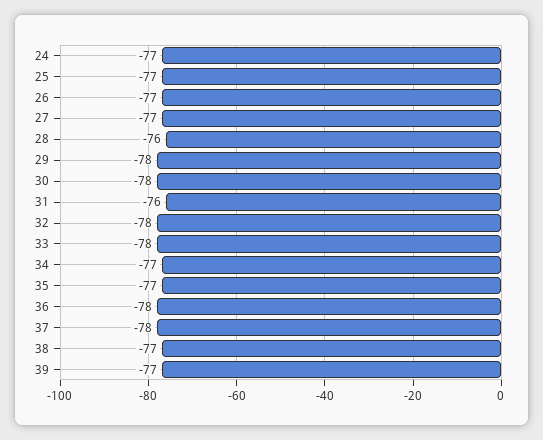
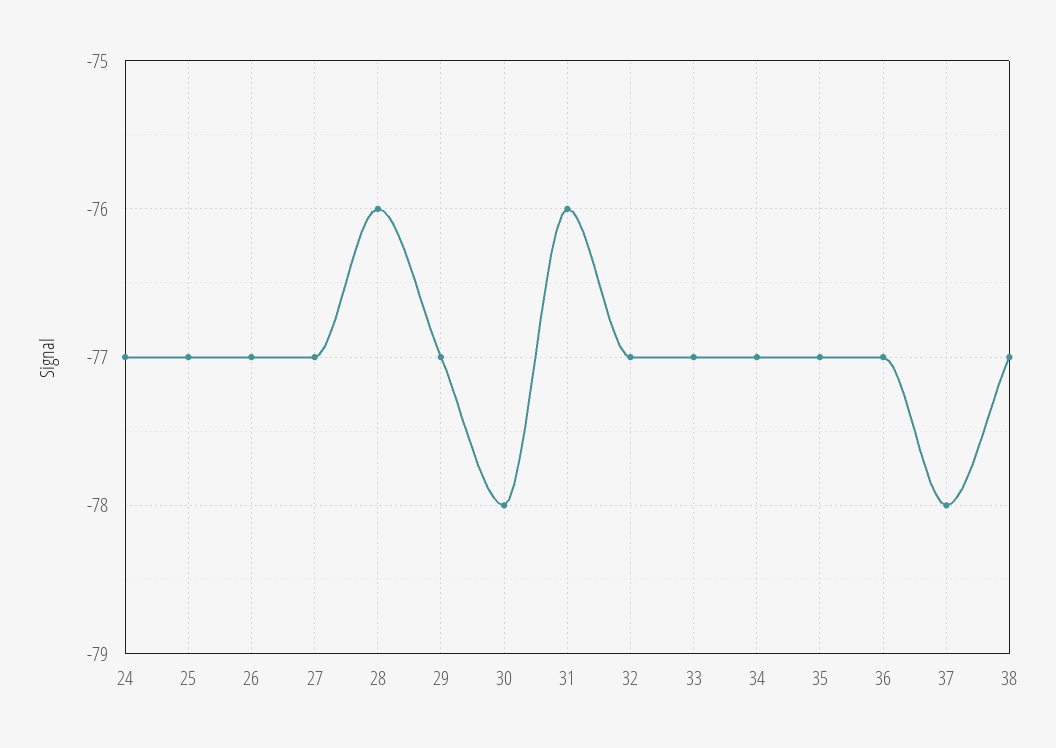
29: -78 -> -77
32: -78 -> -77
33: -78 -> -77
36: -78 -> -77
39: -77 -> none

